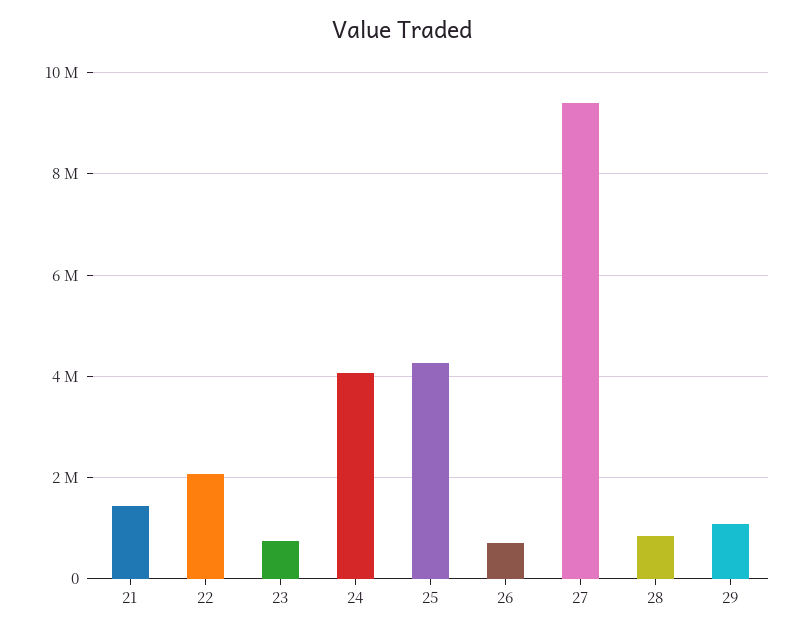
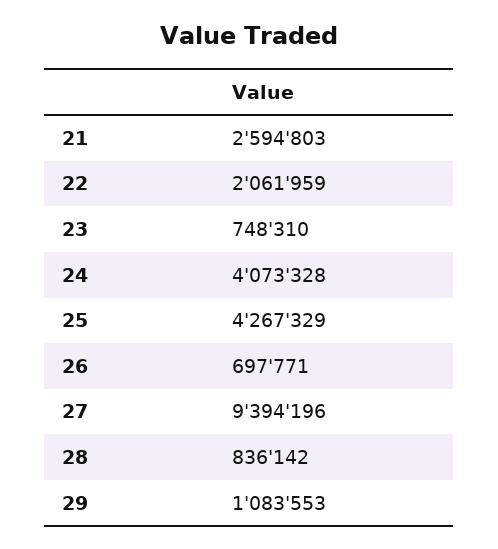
21: 1400000 -> 2594803

